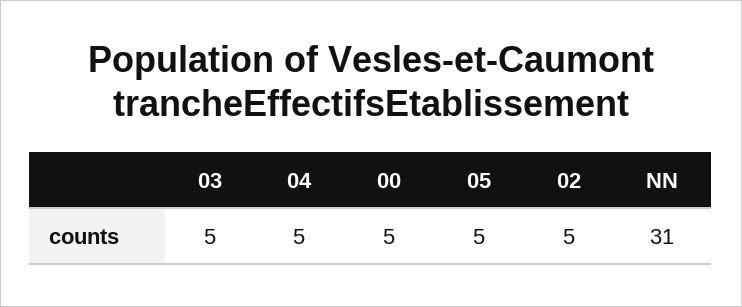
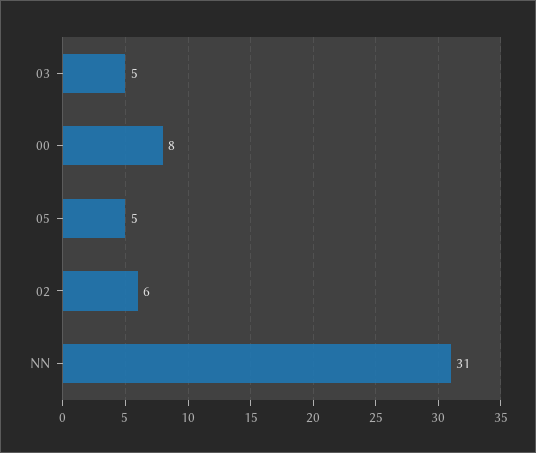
04: 5 -> none
00: 5 -> 8
02: 5 -> 6

